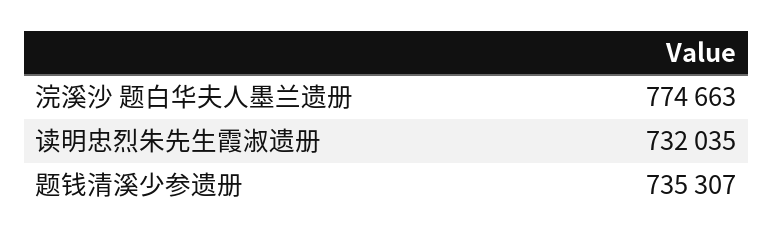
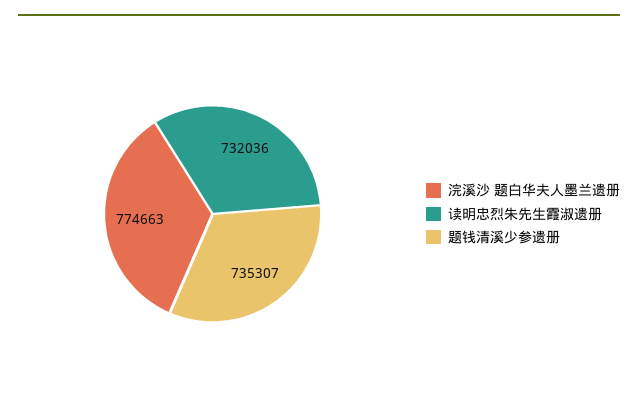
读明忠烈朱先生霞淑遗册: 732035 -> 732036

